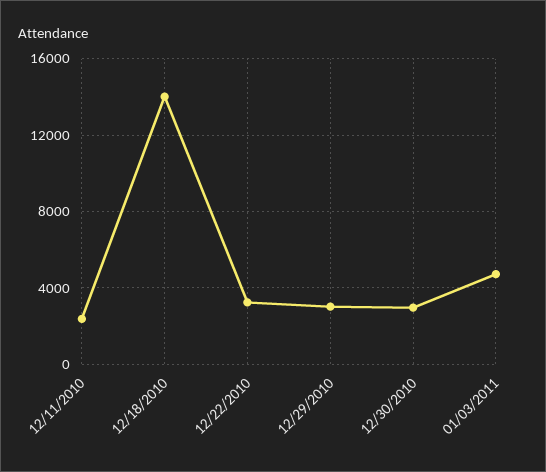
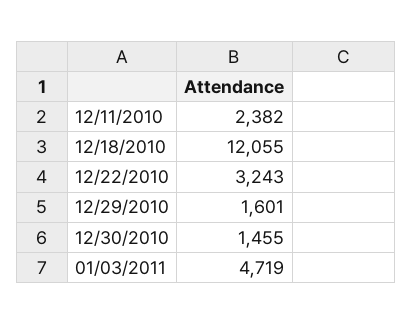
12/18/2010: 14000 -> 12055
12/29/2010: 3000 -> 1601
12/30/2010: 3000 -> 1455

